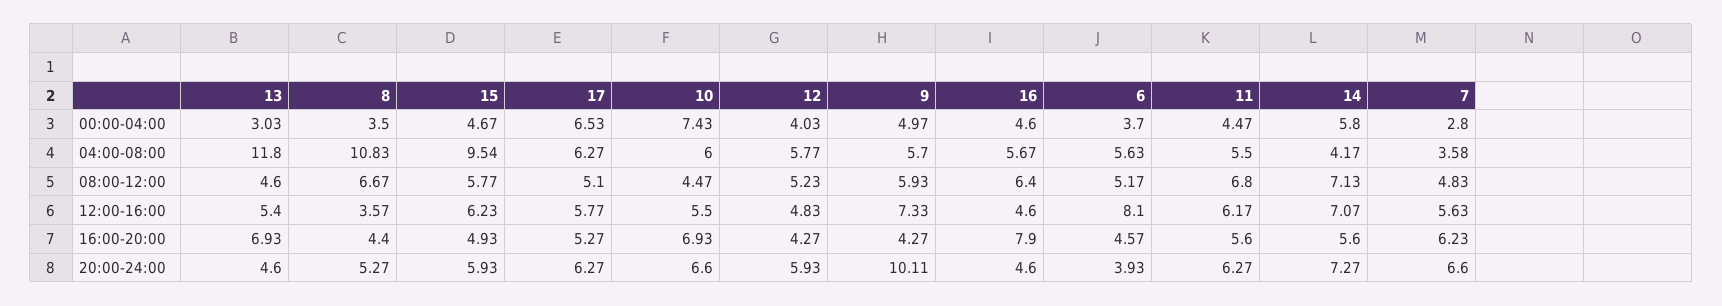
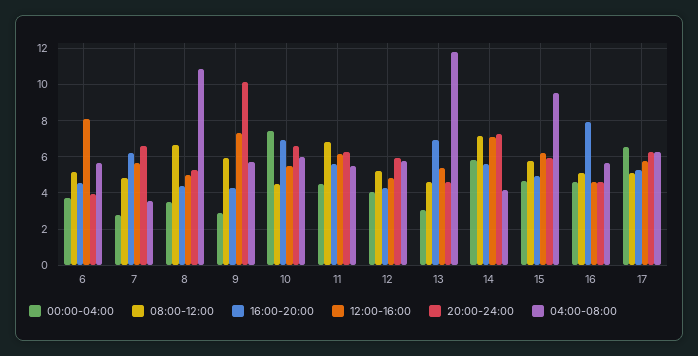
00:00-04:00, 9: 4.97 -> 3
08:00-12:00, 16: 6.4 -> 5
12:00-16:00, 8: 3.57 -> 5

